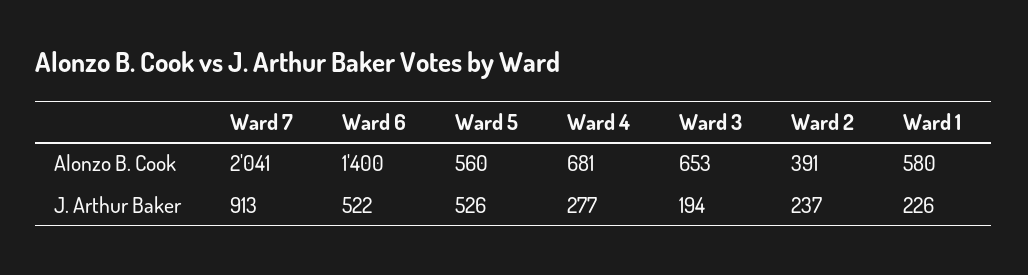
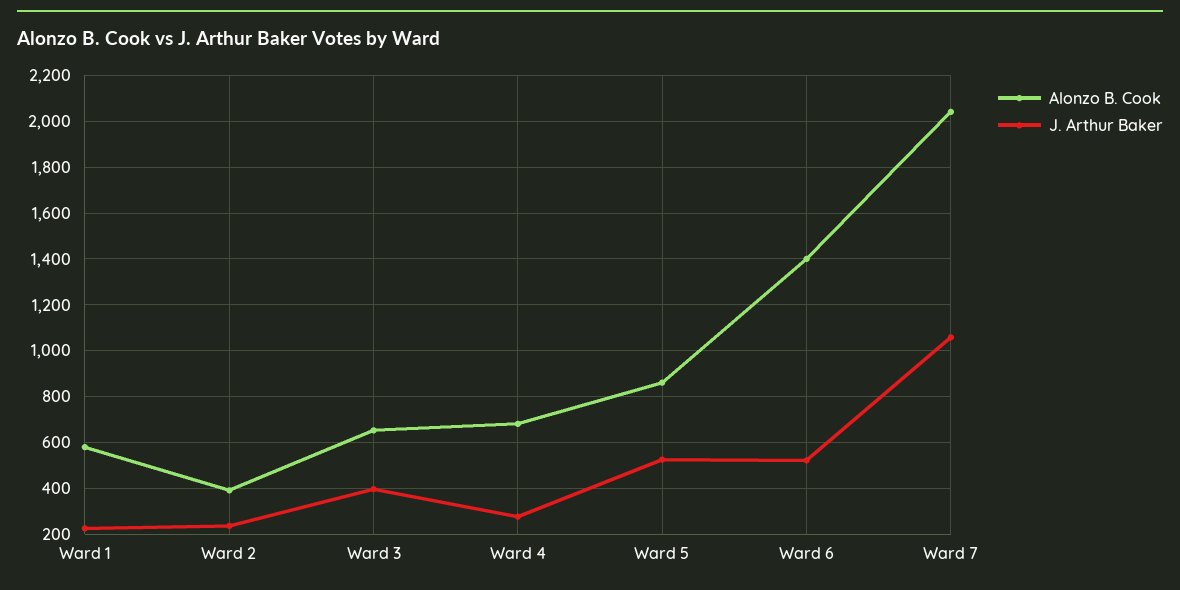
Alonzo B. Cook, Ward 5: 560 -> 850
J. Arthur Baker, Ward 7: 913 -> 1050
J. Arthur Baker, Ward 3: 194 -> 400

